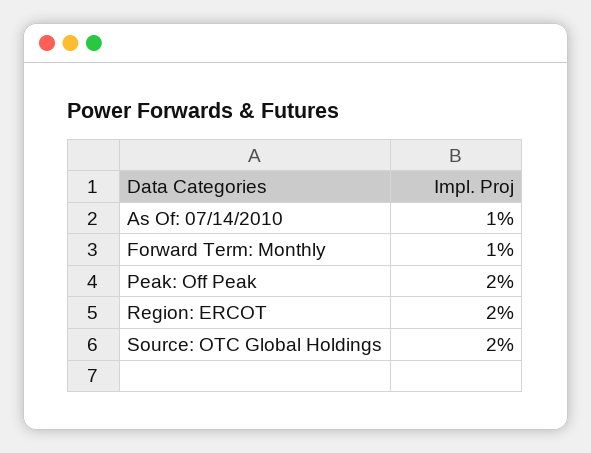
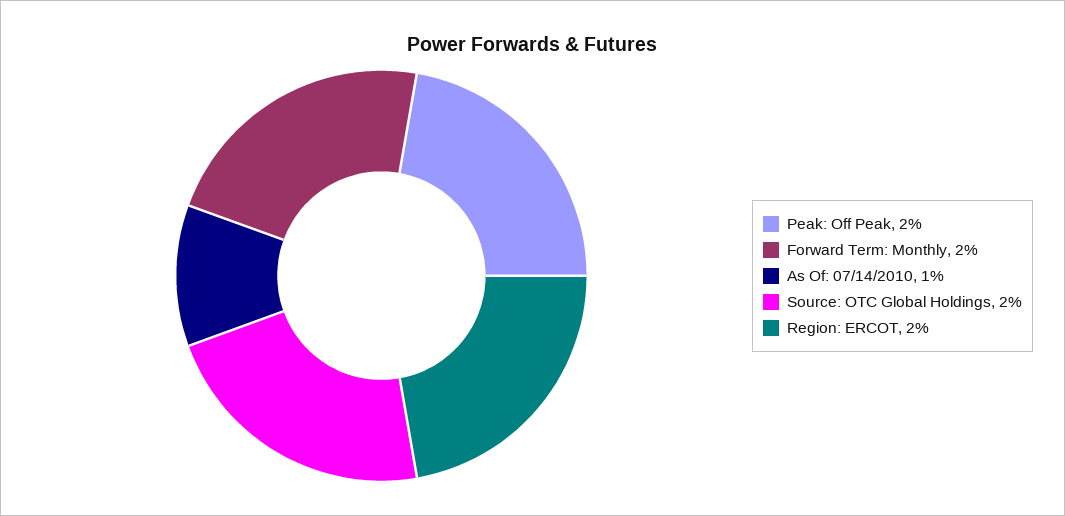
Forward Term: Monthly: 1 -> 2

